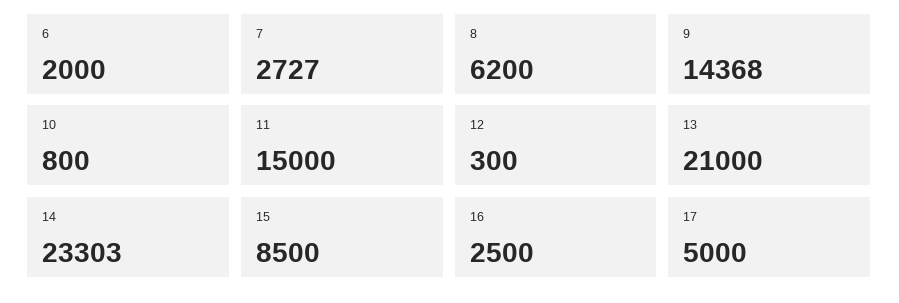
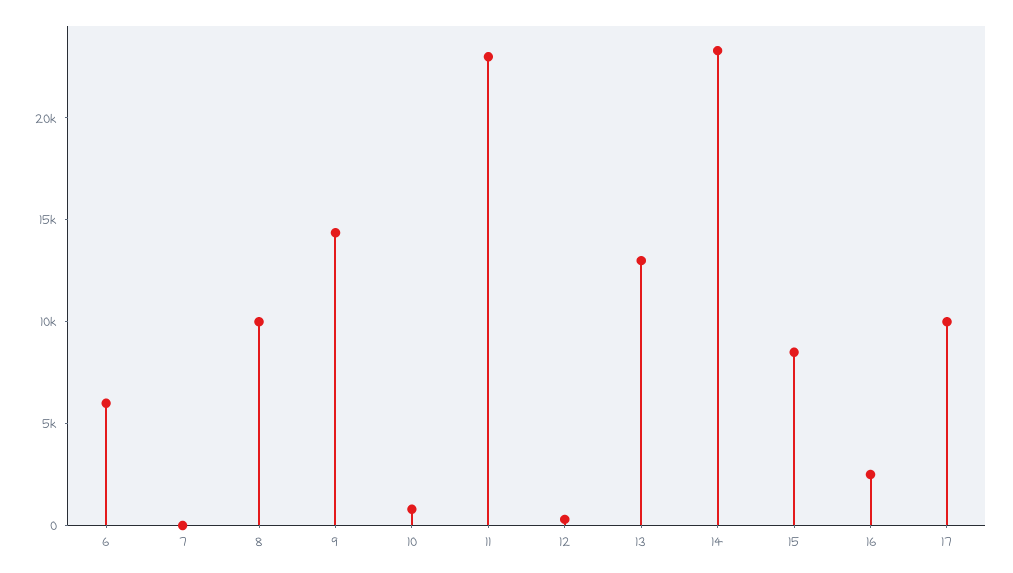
6: 2000 -> 6000
7: 2727 -> 0
8: 6200 -> 10000
11: 15000 -> 23000
13: 21000 -> 13000
17: 5000 -> 10000

